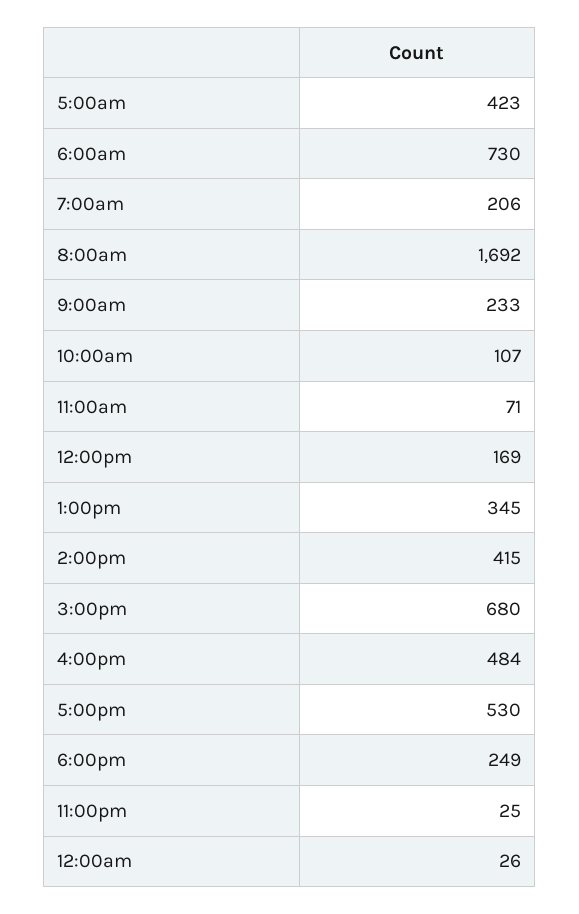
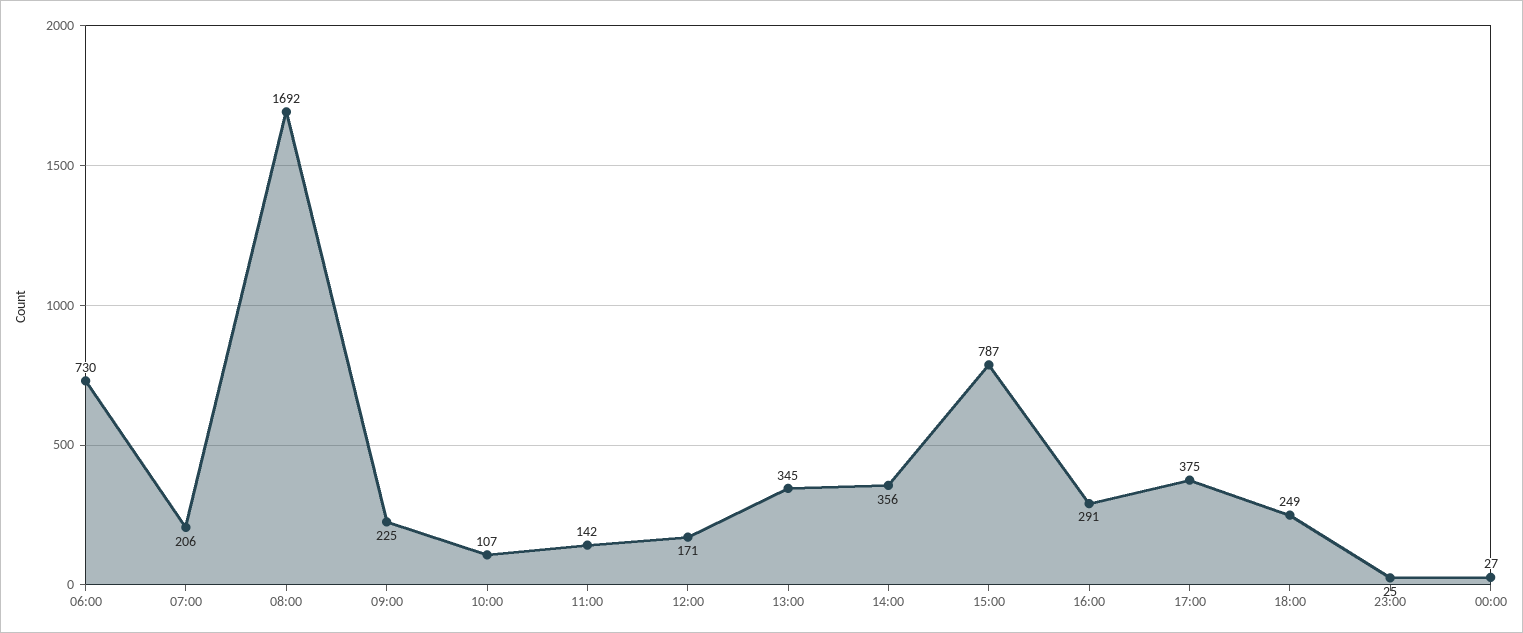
5:00am: 423 -> none
9:00am: 233 -> 225
11:00am: 71 -> 142
12:00pm: 169 -> 171
2:00pm: 415 -> 356
3:00pm: 680 -> 787
4:00pm: 484 -> 291
5:00pm: 530 -> 375
12:00am: 26 -> 27

